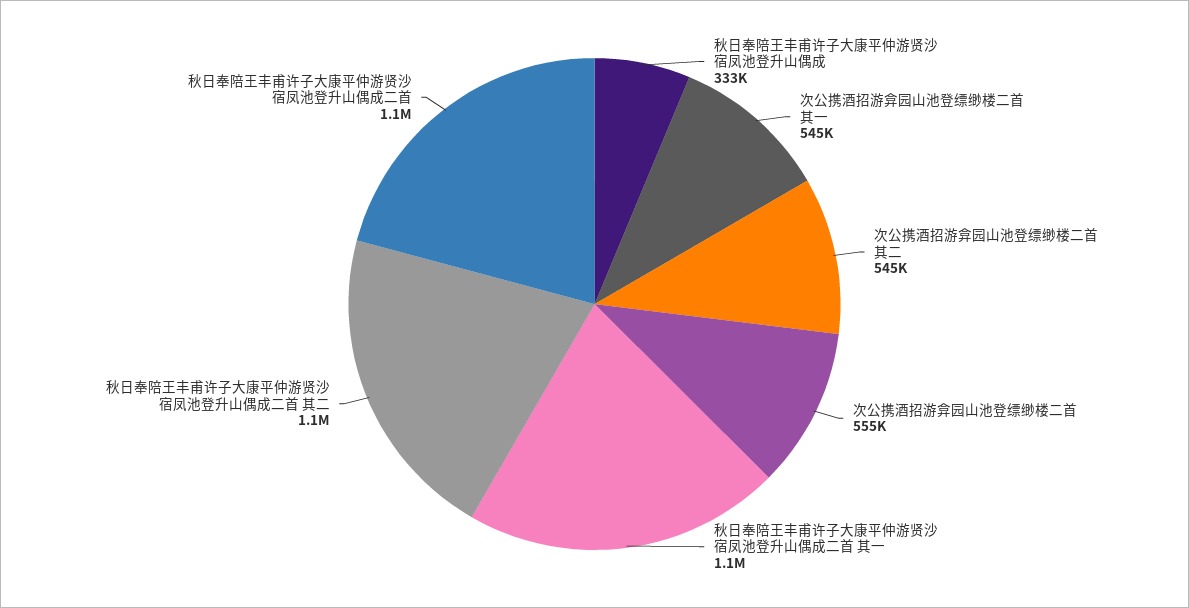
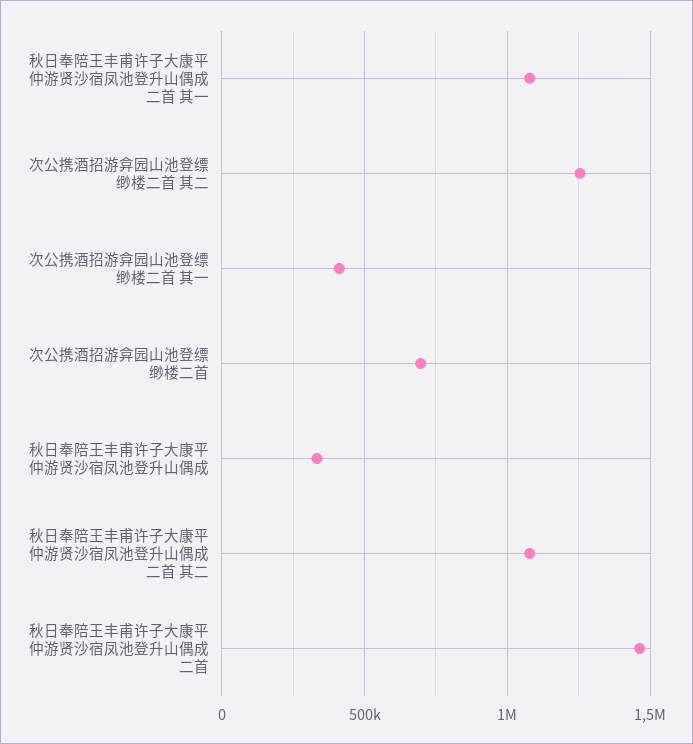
次公携酒招游弇园山池登缥缈楼二首 其一: 545000 -> 400000
次公携酒招游弇园山池登缥缈楼二首 其二: 545000 -> 1250000
次公携酒招游弇园山池登缥缈楼二首: 555000 -> 700000
秋日奉陪王丰甫许子大康平仲游贤沙宿凤池登升山偶成二首: 1100000 -> 1450000

